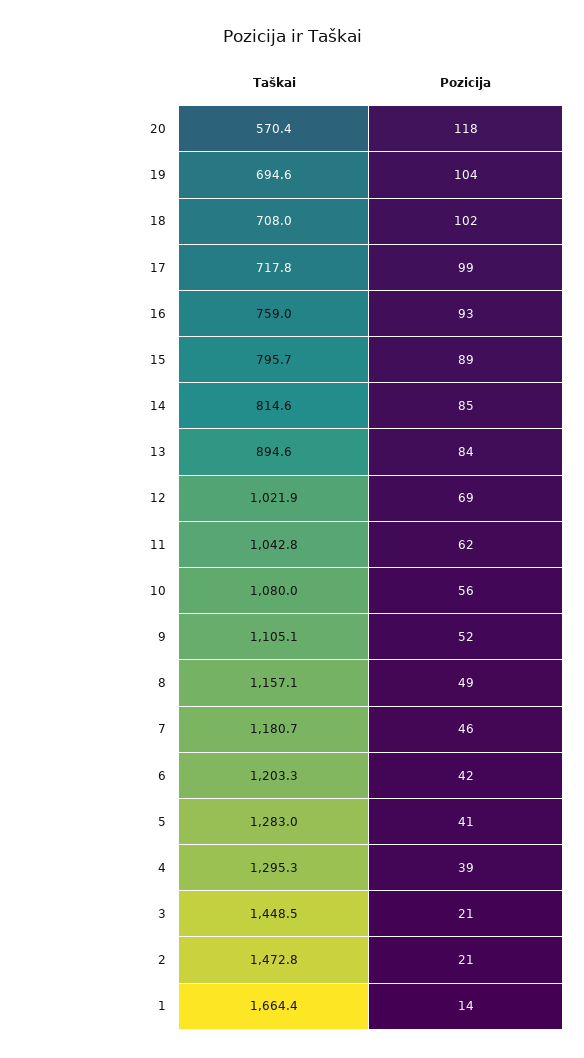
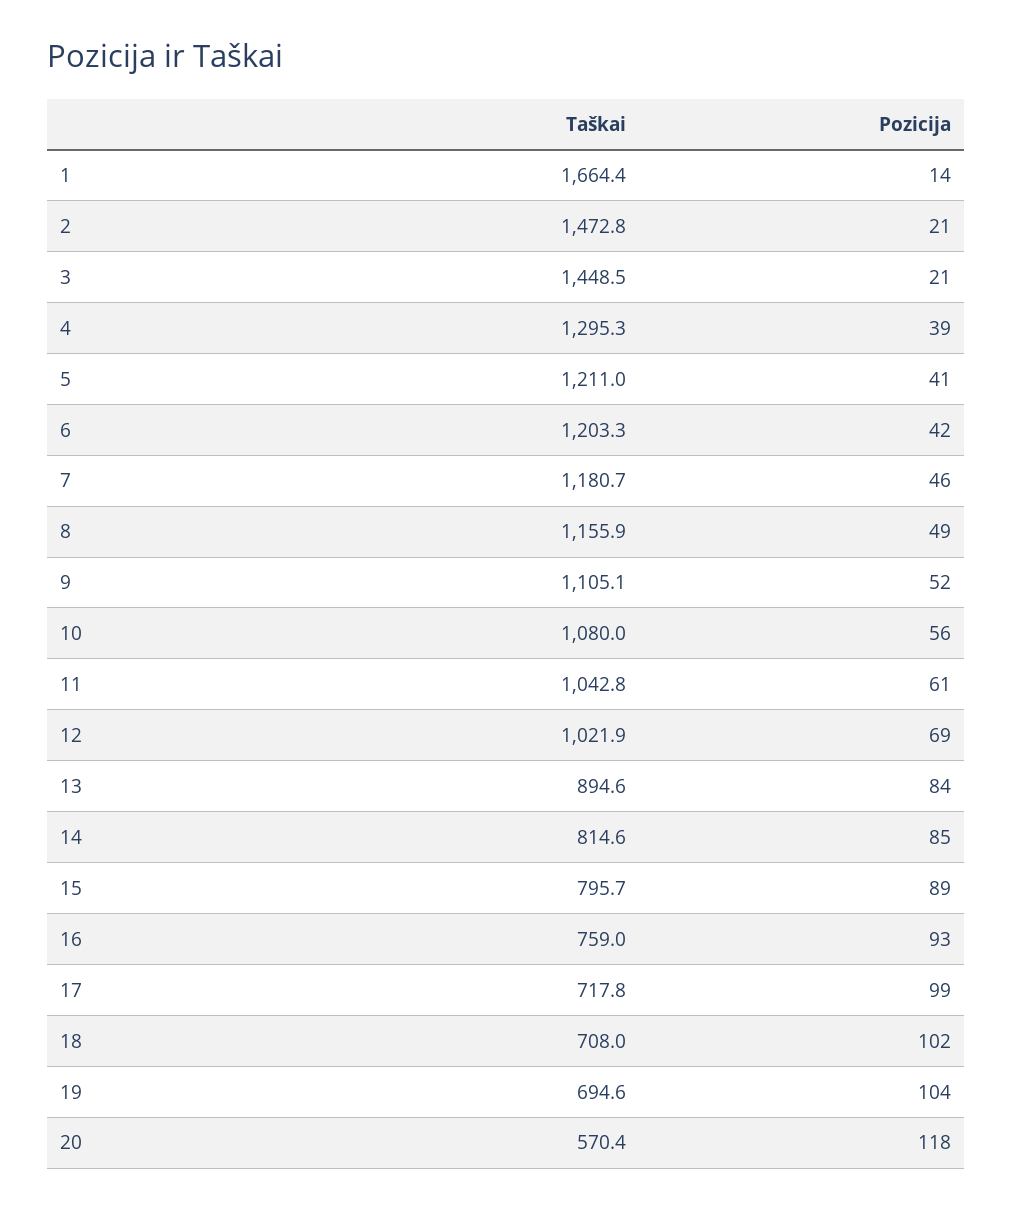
Pozicija, 11: 62 -> 61
Taškai, 8: 1157.1 -> 1155.9
Taškai, 5: 1283 -> 1211

